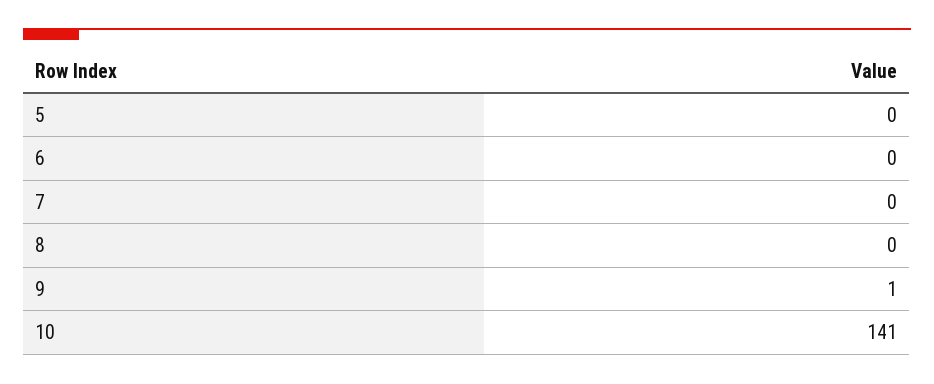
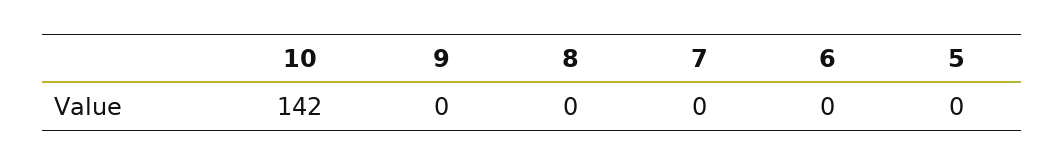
9: 1 -> 0
10: 141 -> 142

